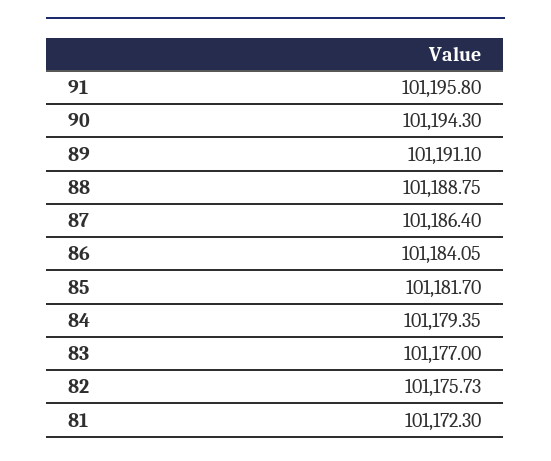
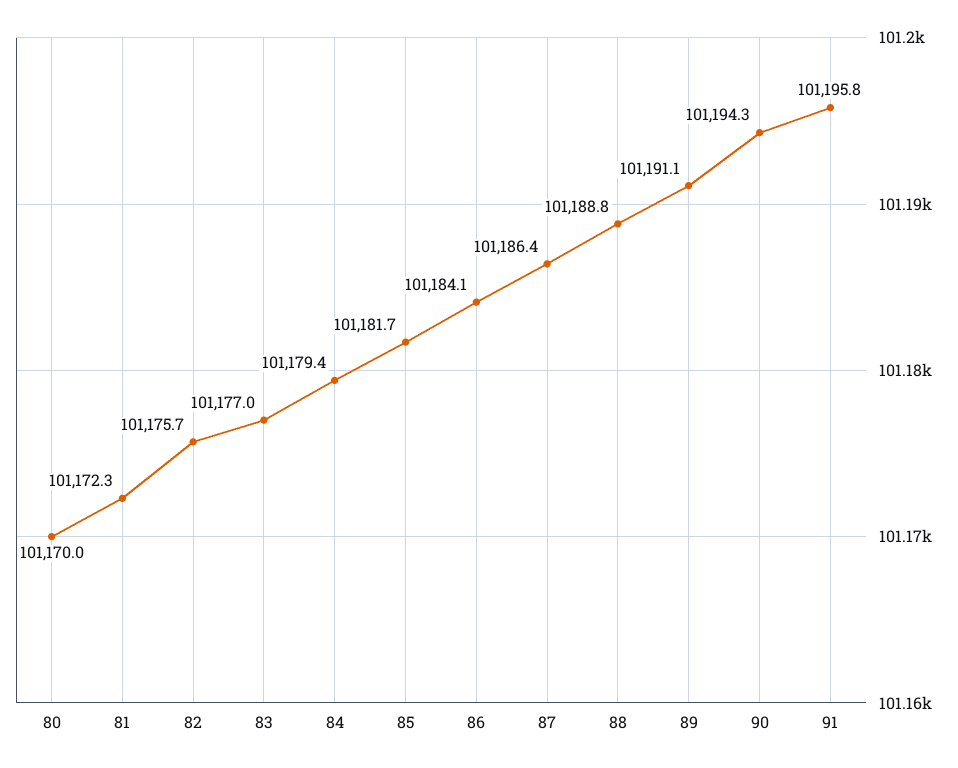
80: none -> 101170

